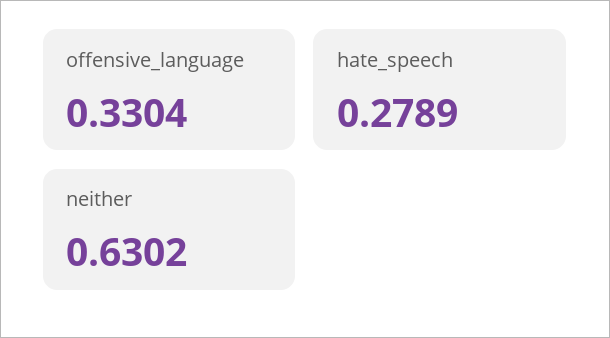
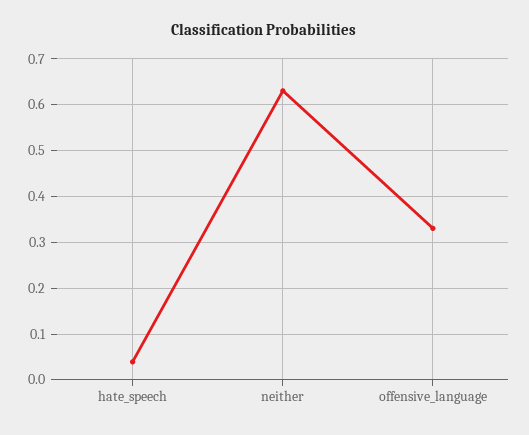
hate_speech: 0.2789 -> 0.04

